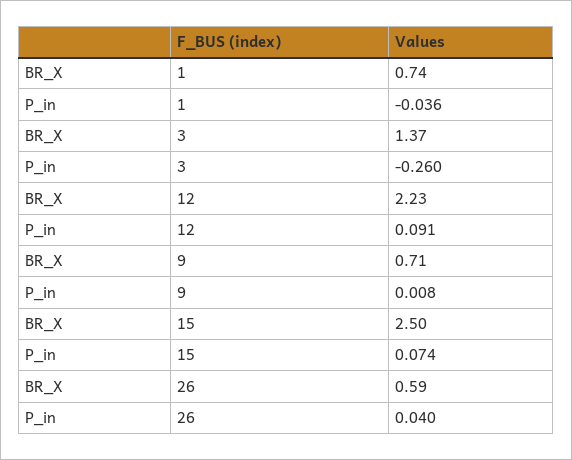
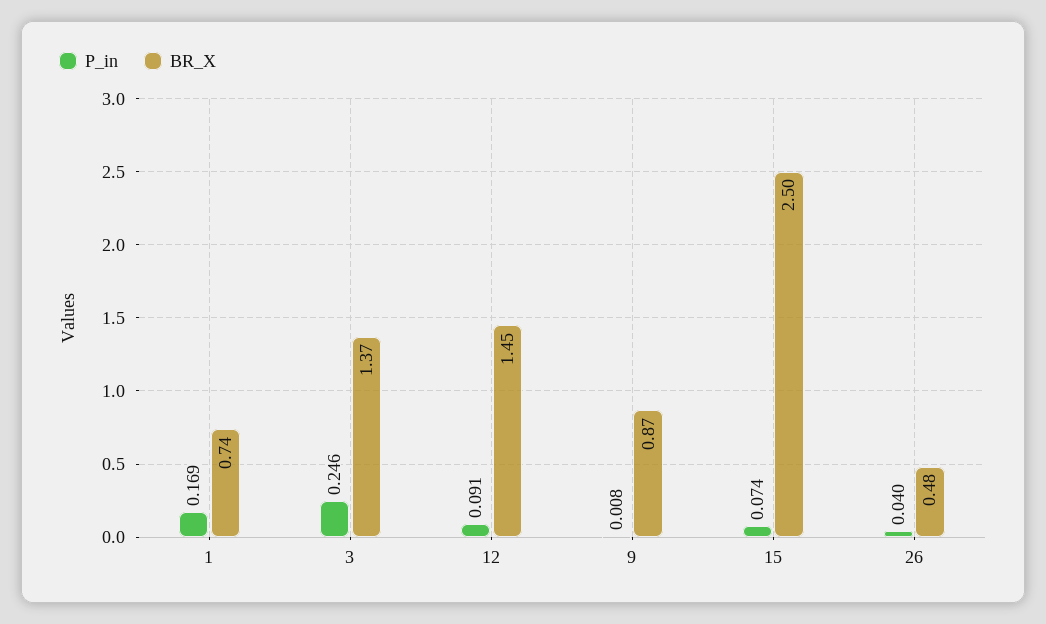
P_in, 1: -0.036 -> 0.169
P_in, 3: -0.26 -> 0.246
BR_X, 12: 2.23 -> 1.45
BR_X, 9: 0.71 -> 0.87
BR_X, 26: 0.59 -> 0.48

